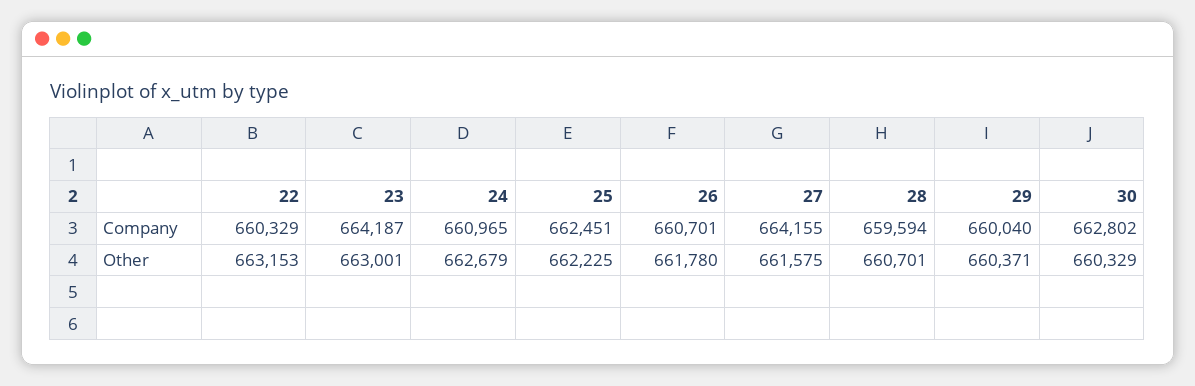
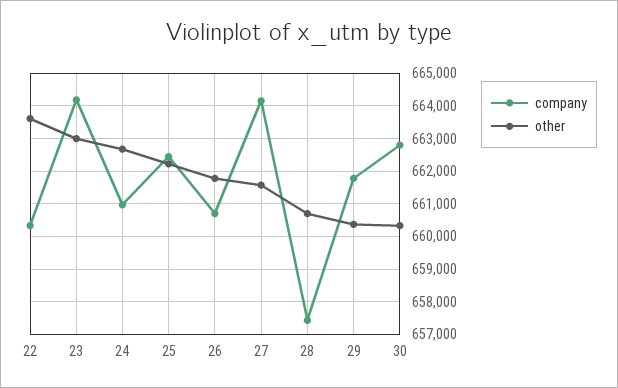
Company, 28: 659594 -> 657400
Company, 29: 660040 -> 661800
Other, 22: 663153 -> 663600

